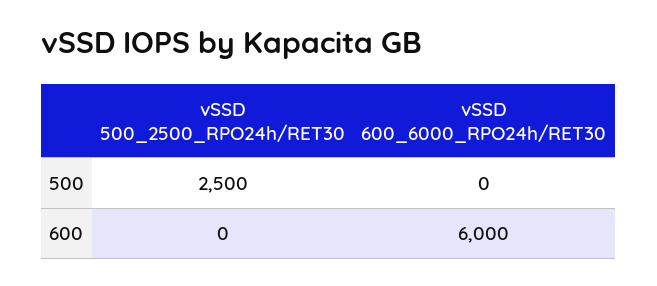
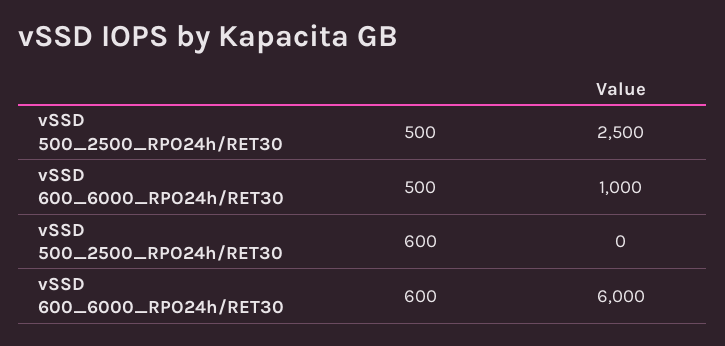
vSSD 600_6000_RPO24h/RET30, 500: 0 -> 1000

